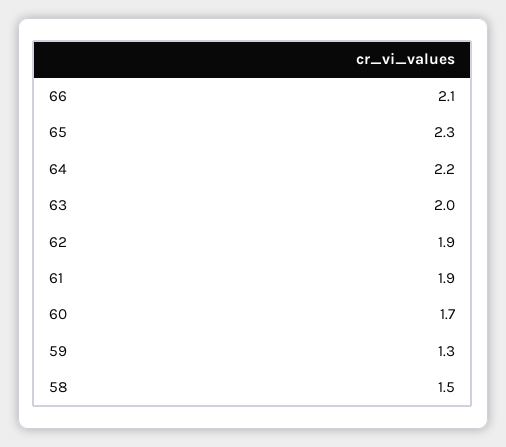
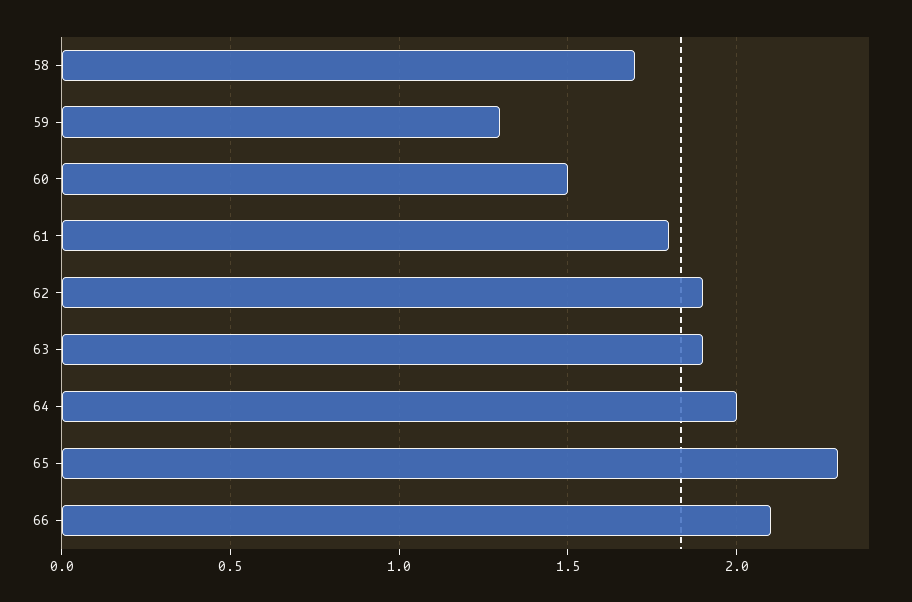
64: 2.2 -> 2
63: 2 -> 1.9
61: 1.9 -> 1.8
60: 1.7 -> 1.5
58: 1.5 -> 1.7

